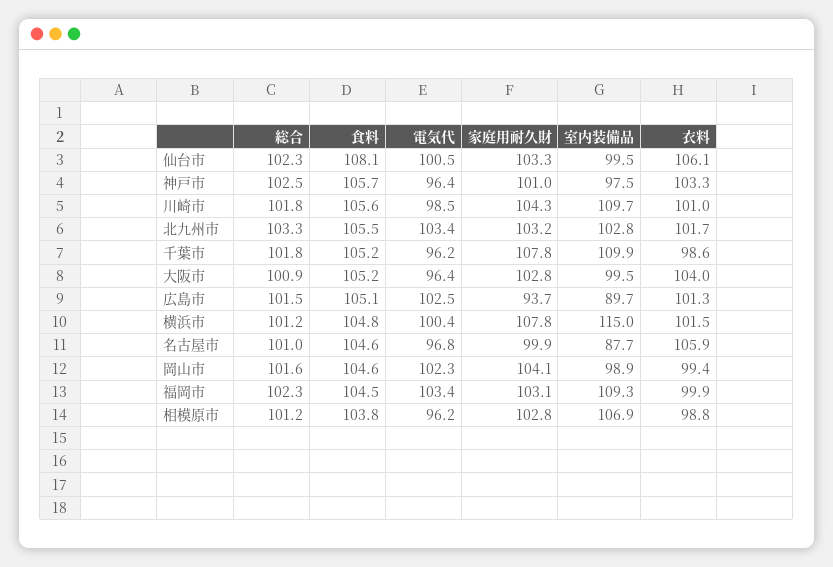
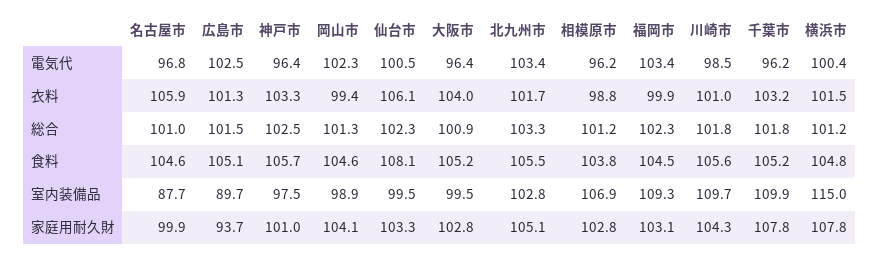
家庭用耐久財, 北九州市: 103.2 -> 105.1
衣料, 千葉市: 98.6 -> 103.2
総合, 岡山市: 101.6 -> 101.3

